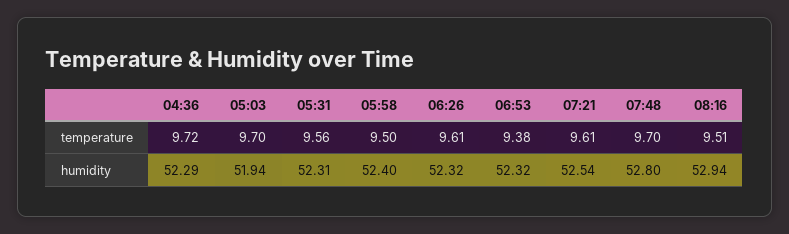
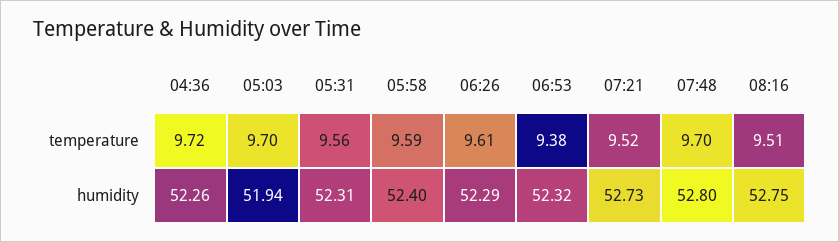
05:58, temperature: 9.5 -> 9.59
07:21, temperature: 9.61 -> 9.52
04:36, humidity: 52.29 -> 52.26
06:26, humidity: 52.32 -> 52.29
07:21, humidity: 52.54 -> 52.73
08:16, humidity: 52.94 -> 52.75

